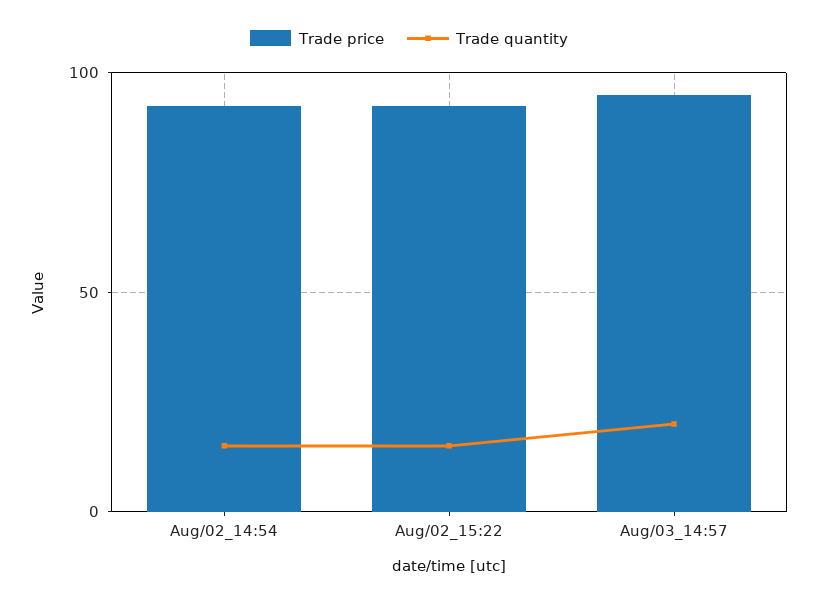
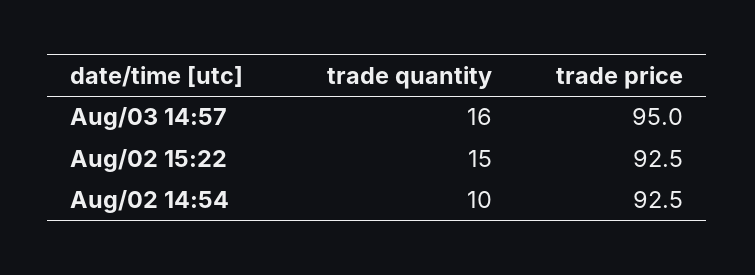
Trade quantity, Aug/02_14:54: 15 -> 10
Trade quantity, Aug/03_14:57: 20 -> 16

